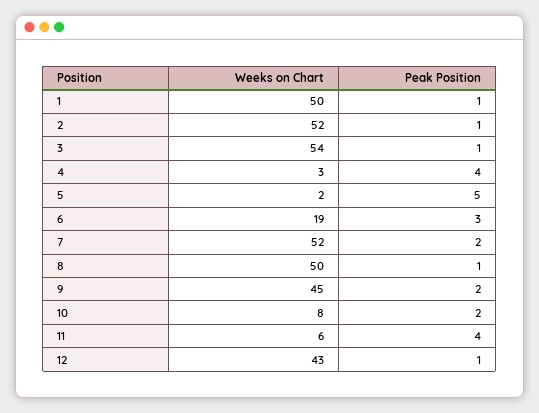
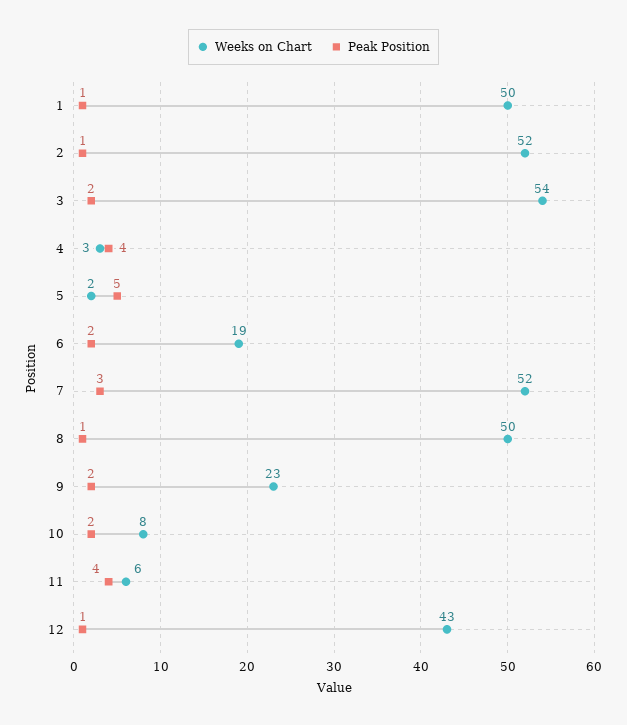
Peak Position, 3: 1 -> 2
Peak Position, 6: 3 -> 2
Peak Position, 7: 2 -> 3
Weeks on Chart, 9: 45 -> 23

